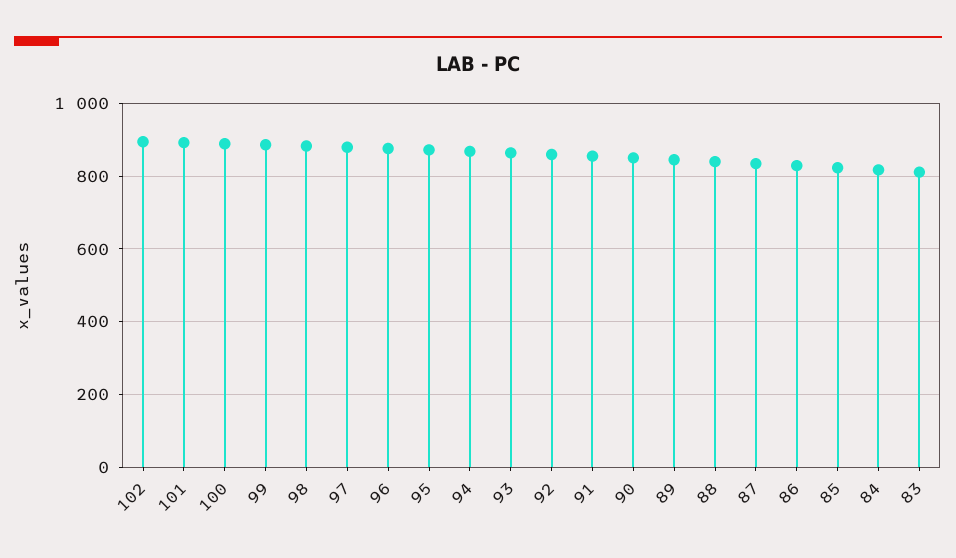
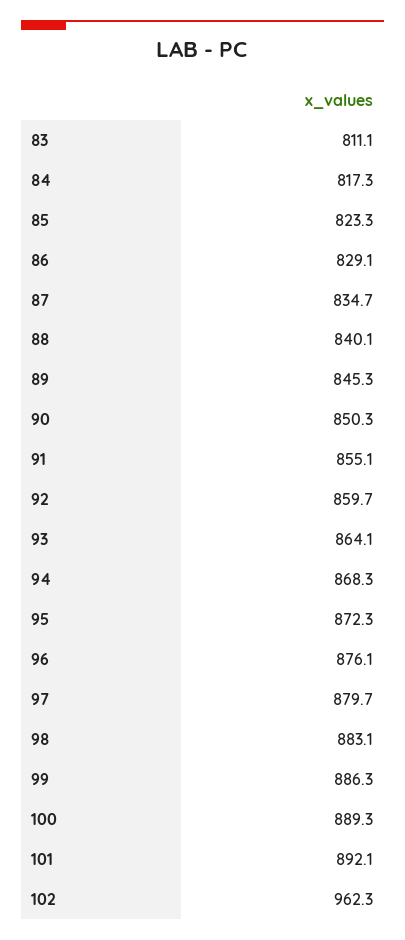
102: 900 -> 962.3

